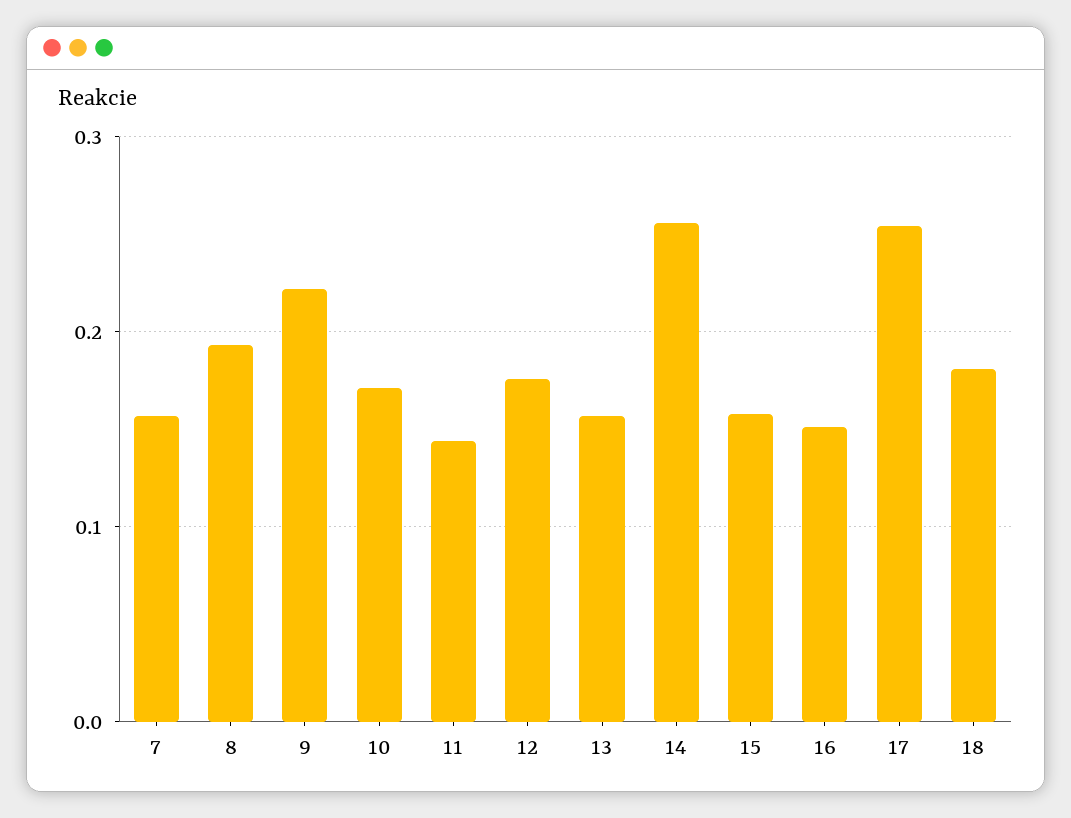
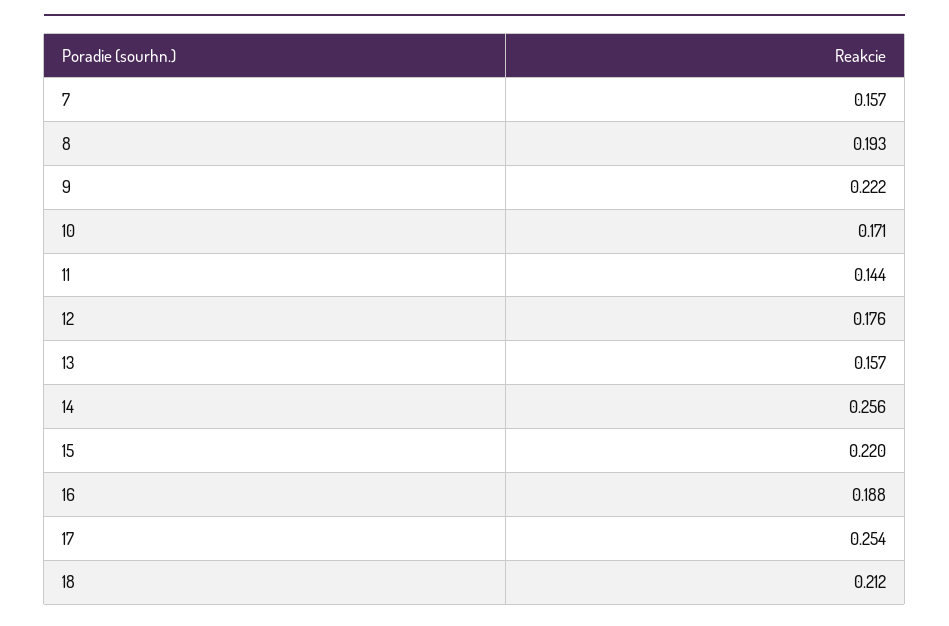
15: 0.16 -> 0.22
16: 0.15 -> 0.188
18: 0.18 -> 0.212

